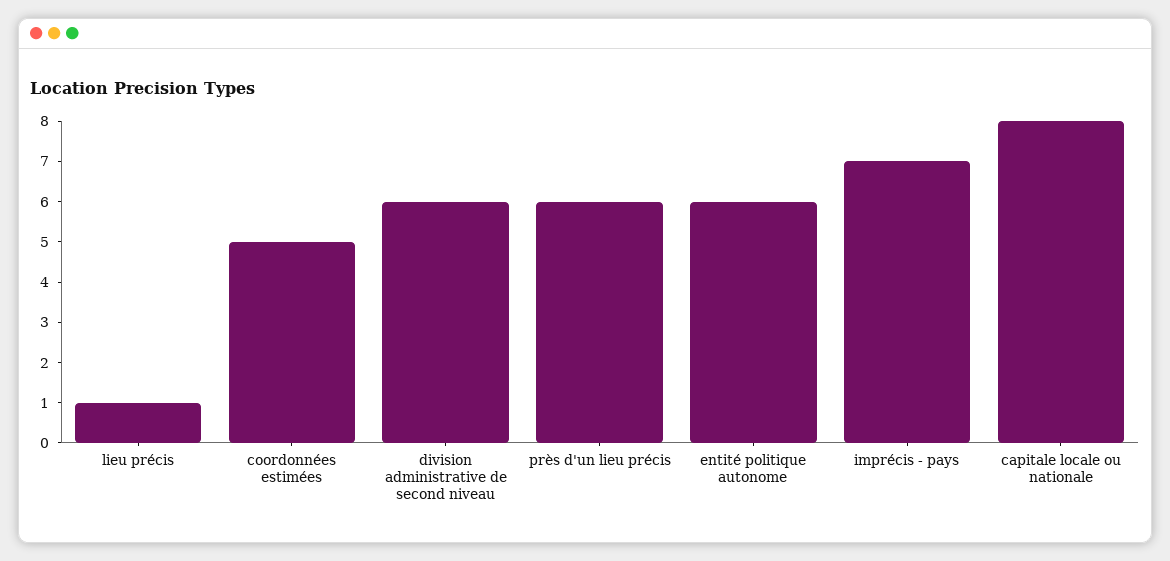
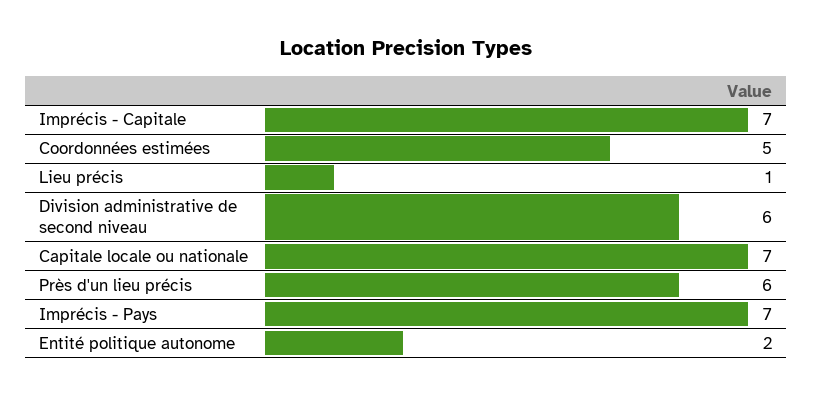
entité politique autonome: 6 -> 2
capitale locale ou nationale: 8 -> 7
Imprécis - Capitale: none -> 7

